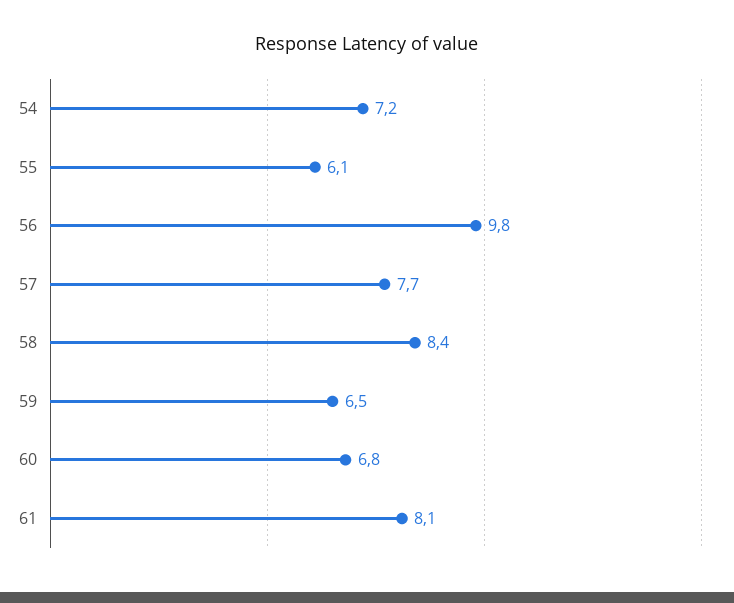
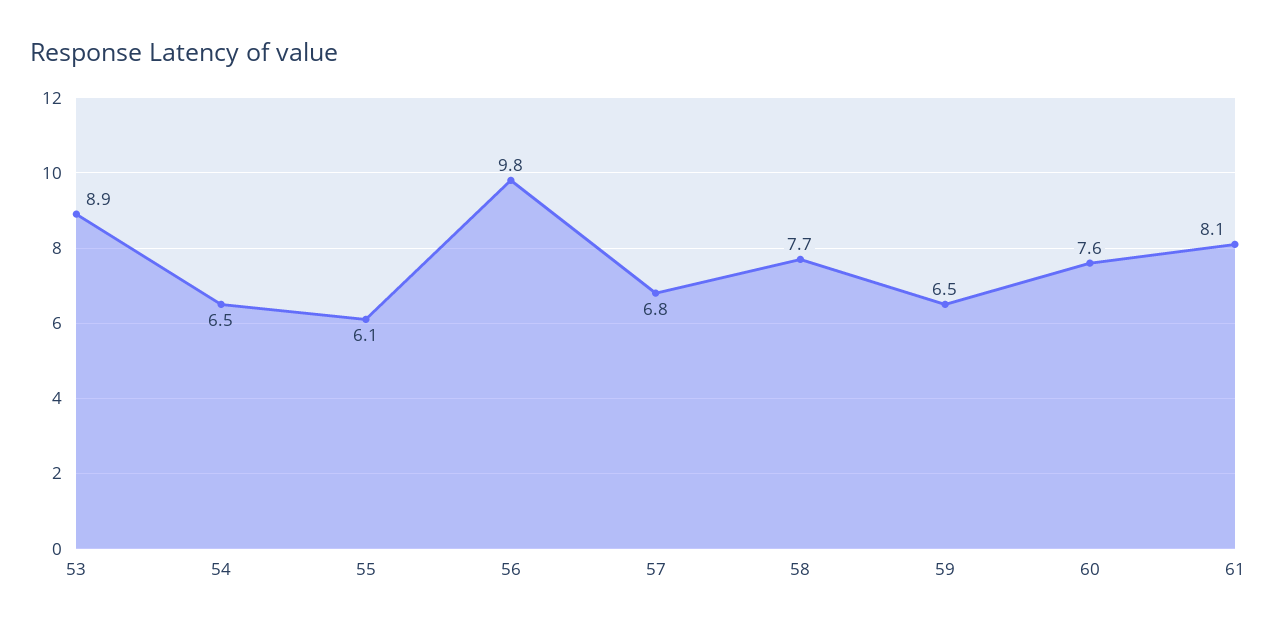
54: 7.2 -> 6.5
57: 7.7 -> 6.8
58: 8.4 -> 7.7
60: 6.8 -> 7.6
53: none -> 8.9

